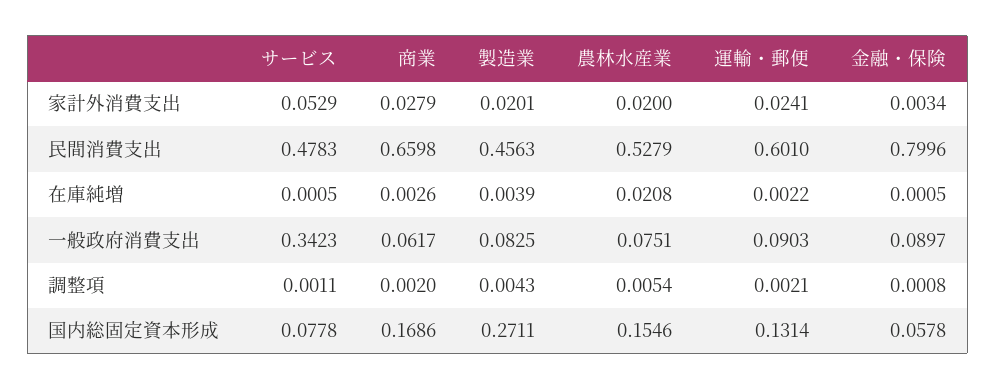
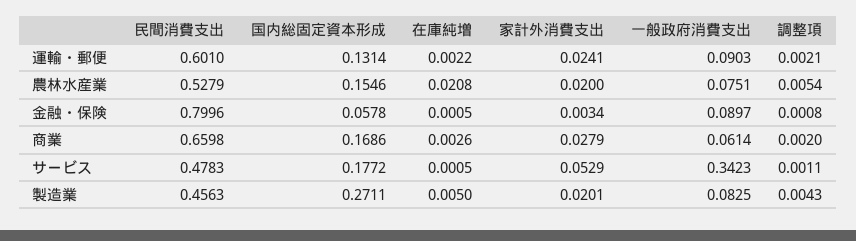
製造業, 在庫純増: 0.0039 -> 0.005
商業, 一般政府消費支出: 0.0617 -> 0.0614
サービス, 国内総固定資本形成: 0.0778 -> 0.1772

